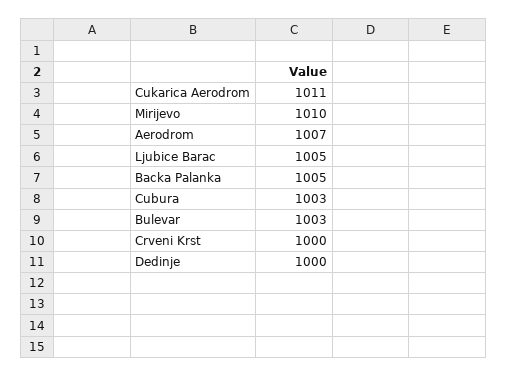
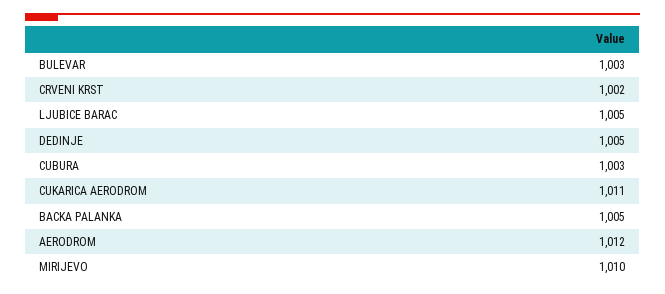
Aerodrom: 1007 -> 1012
Crveni Krst: 1000 -> 1002
Dedinje: 1000 -> 1005

